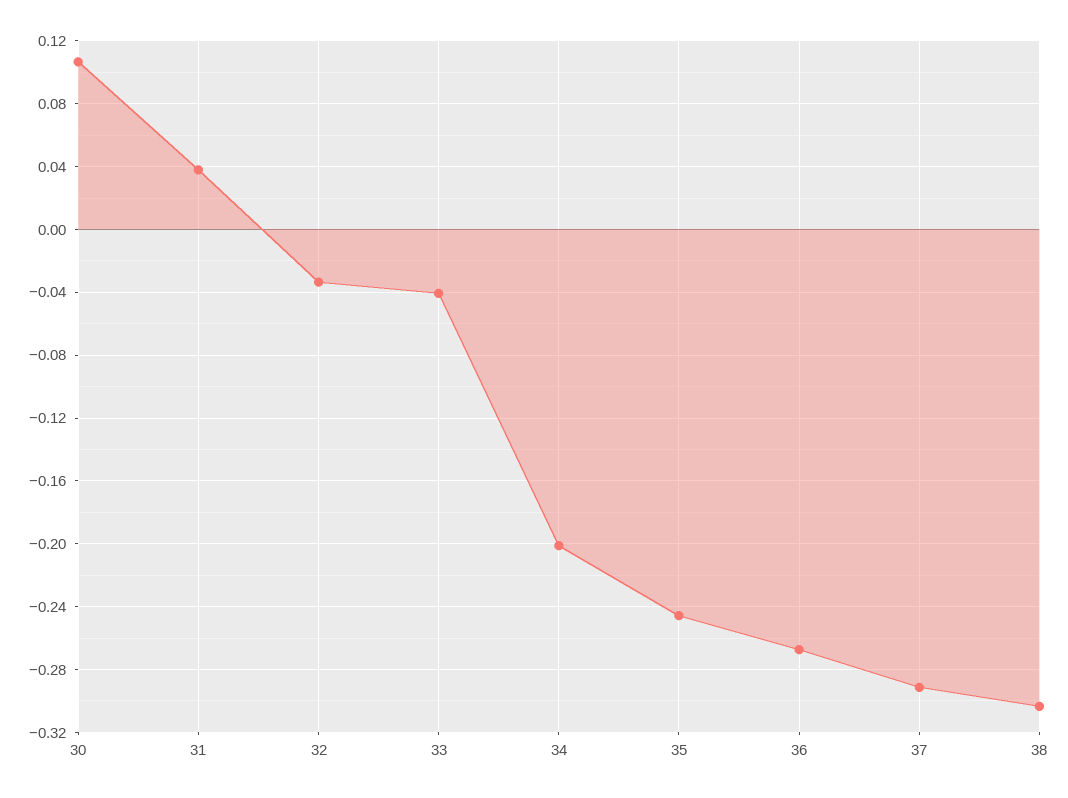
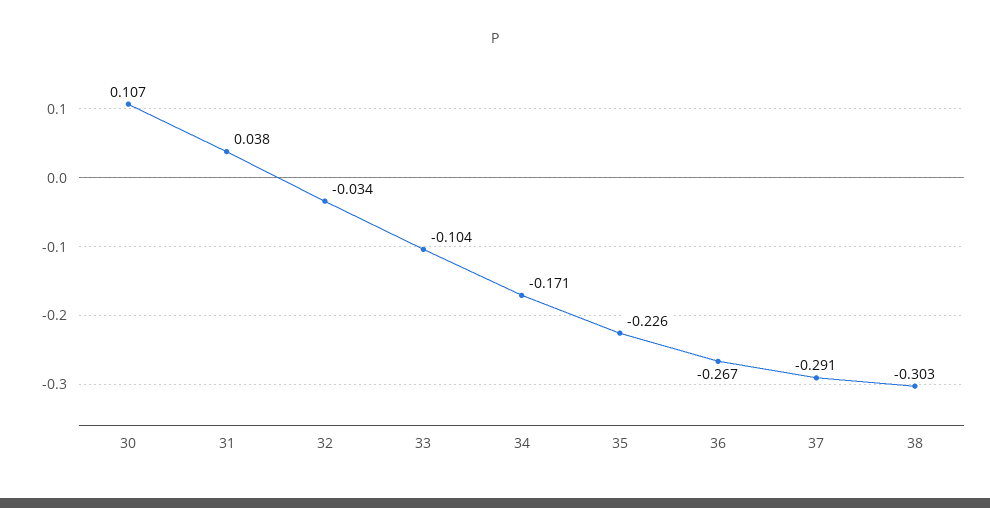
33: -0.04 -> -0.104
34: -0.2 -> -0.171
35: -0.245 -> -0.226

